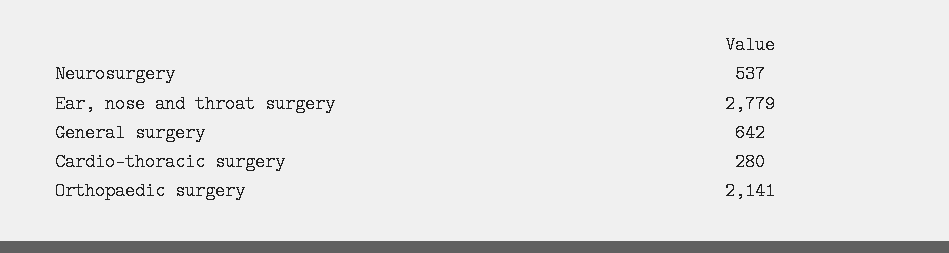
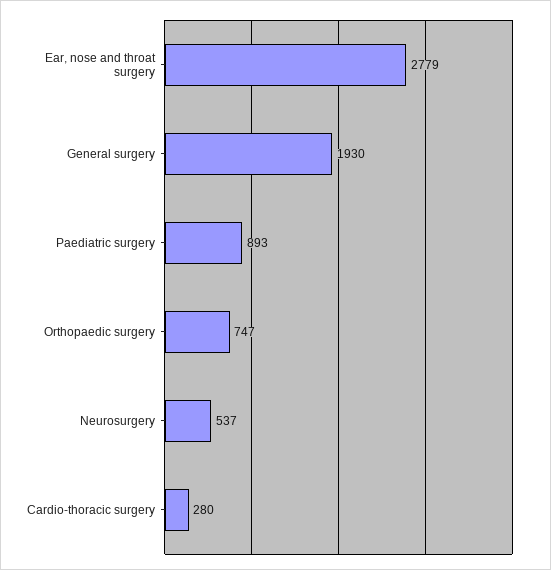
General surgery: 642 -> 1930
Orthopaedic surgery: 2141 -> 747
Paediatric surgery: none -> 893

